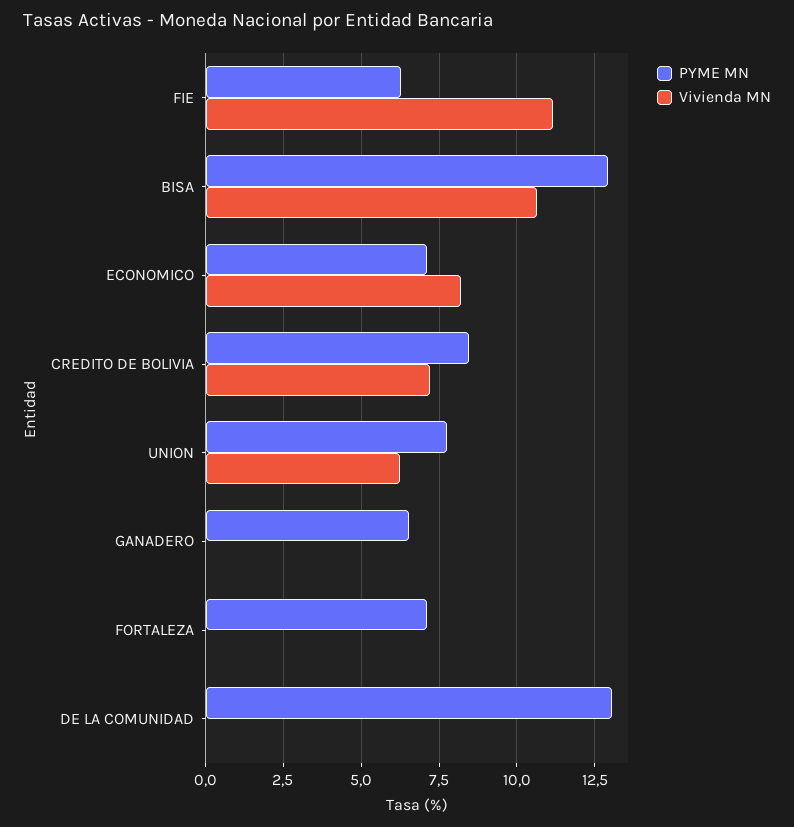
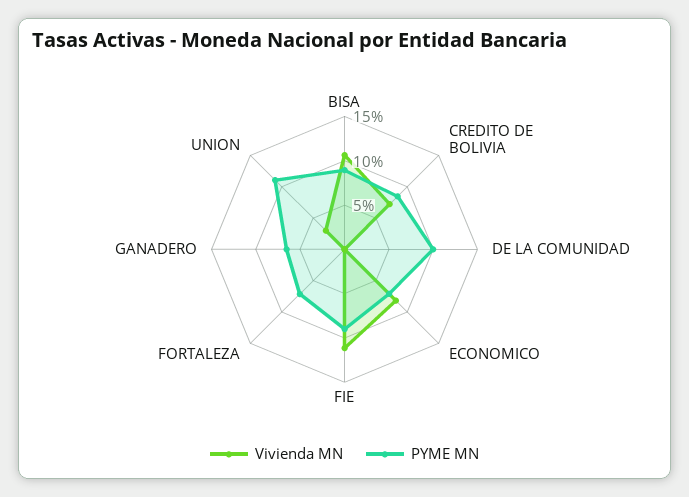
PYME MN, FIE: 6.25 -> 9
PYME MN, BISA: 13 -> 9
PYME MN, UNION: 7.75 -> 11
Vivienda MN, UNION: 6.25 -> 3
PYME MN, DE LA COMUNIDAD: 13 -> 10

